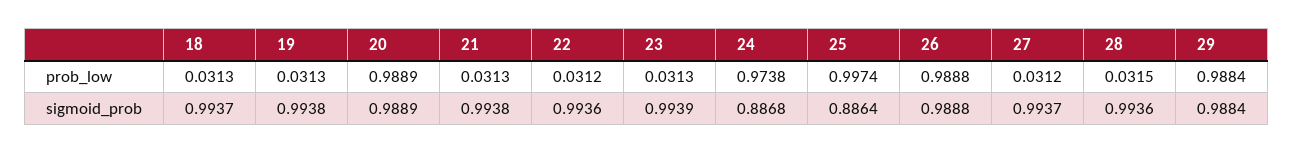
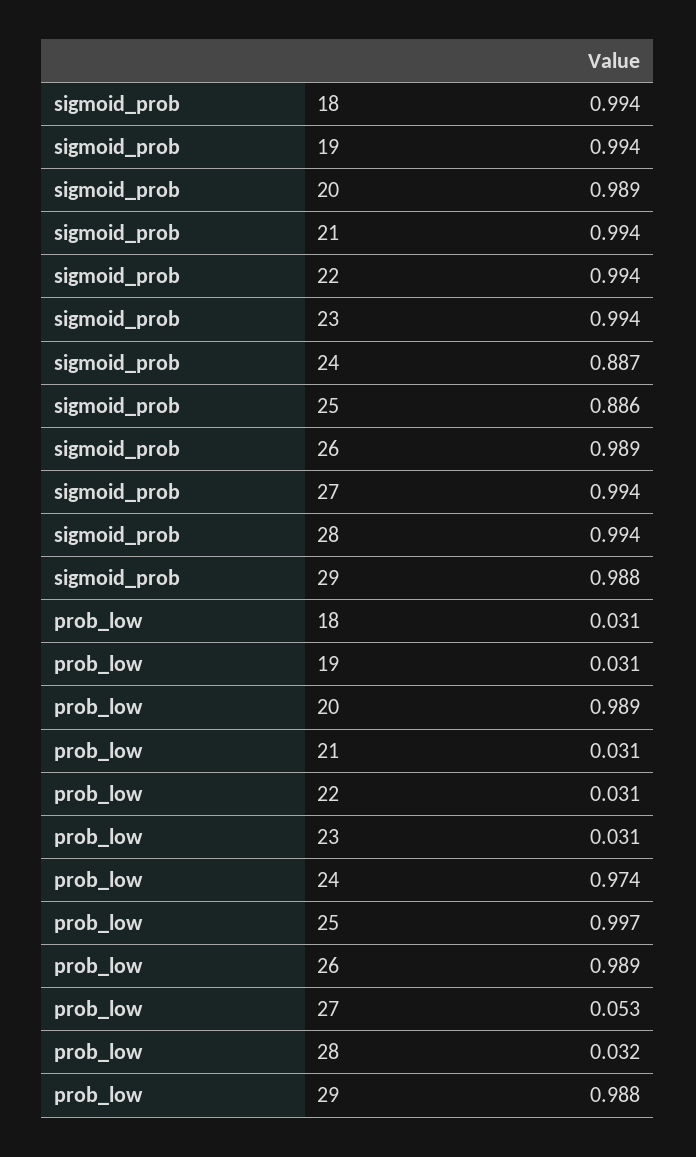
27, prob_low: 0.0312 -> 0.053

